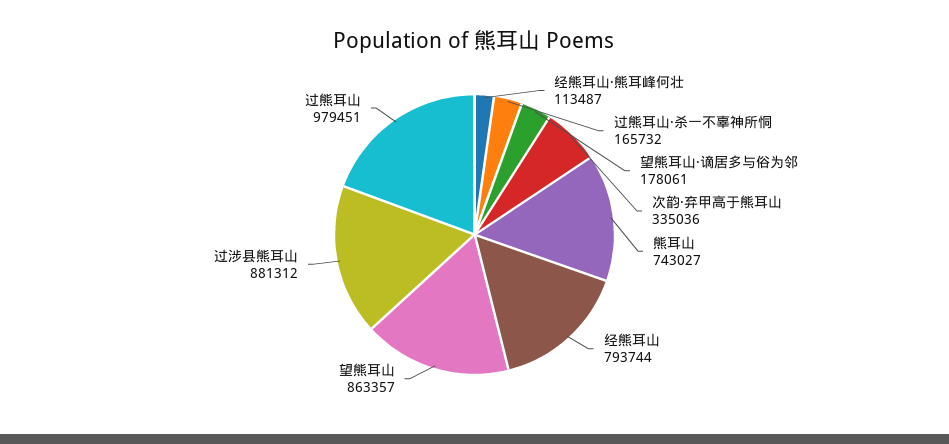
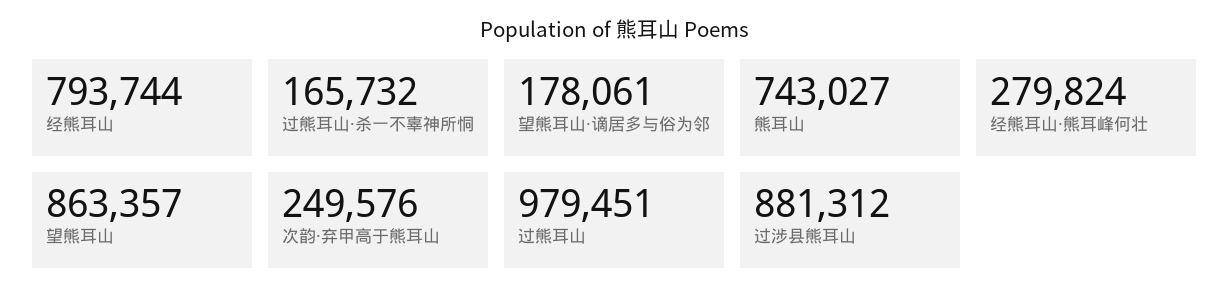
经熊耳山·熊耳峰何壮: 113487 -> 279824
次韵·弃甲高于熊耳山: 335036 -> 249576

